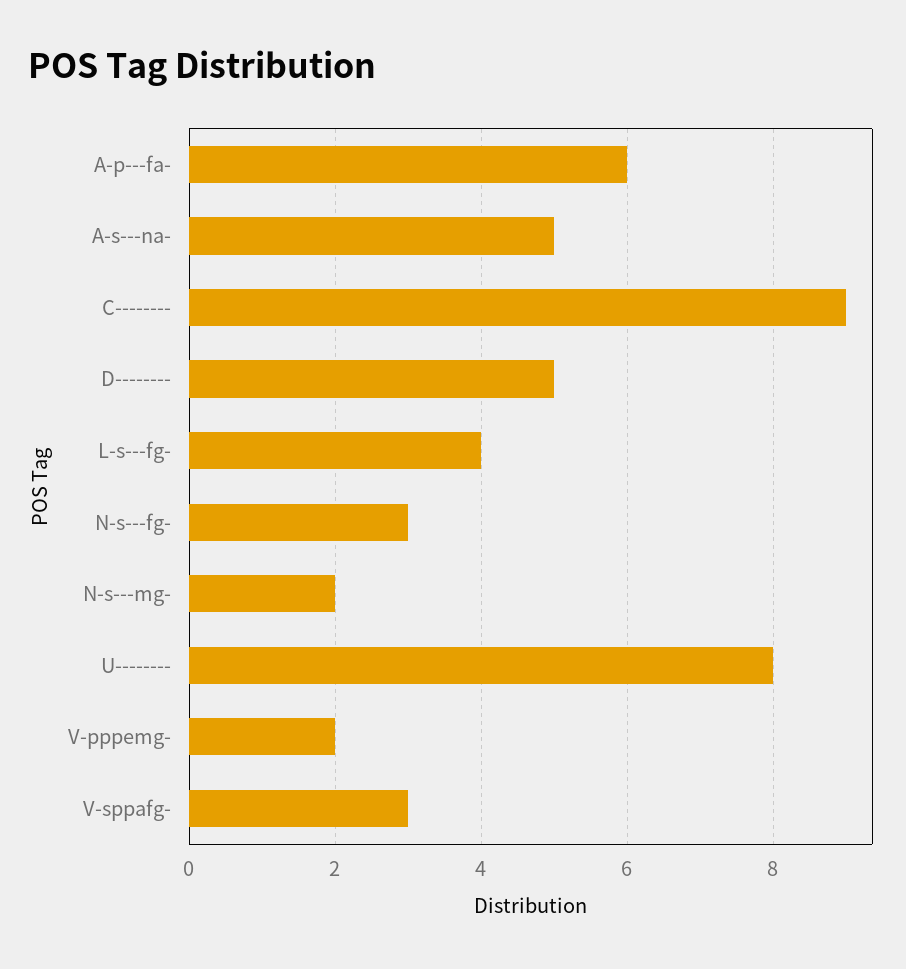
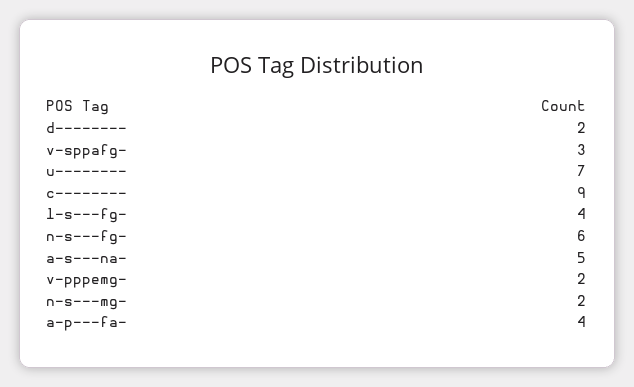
A-p---fa-: 6 -> 4
D--------: 5 -> 2
N-s---fg-: 3 -> 6
U--------: 8 -> 7

